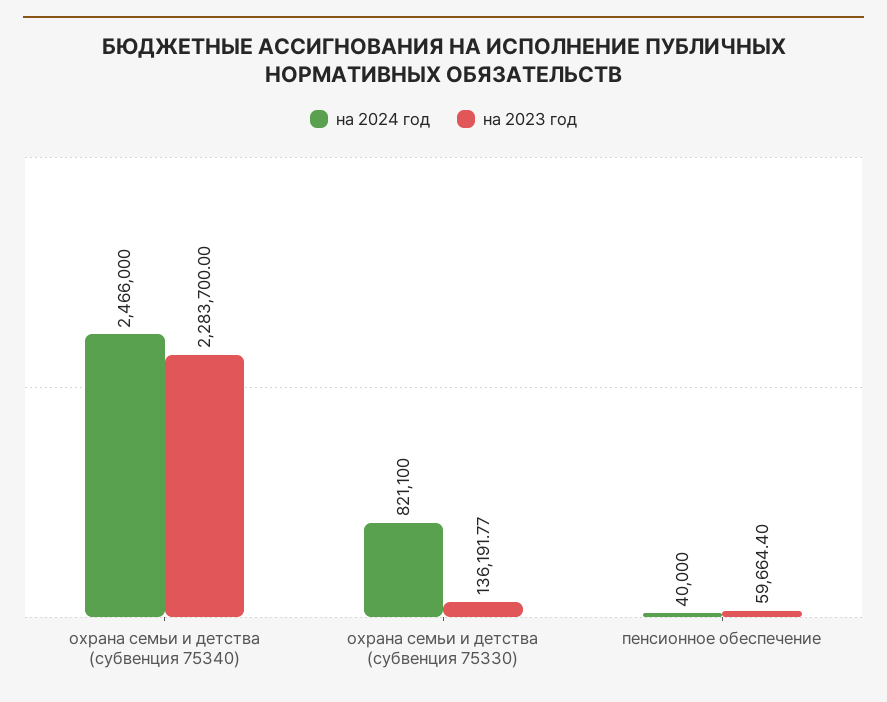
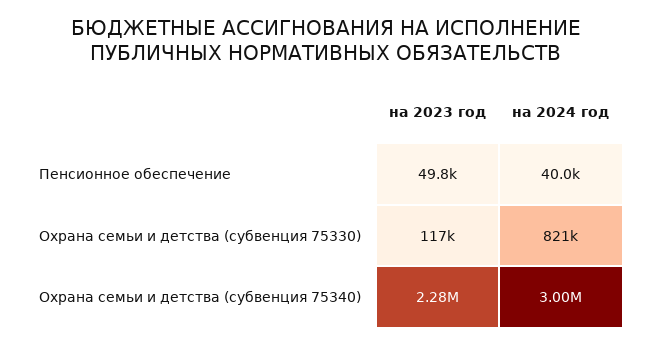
на 2024 год, охрана семьи и детства (субвенция 75340): 2466000 -> 3000000
на 2023 год, охрана семьи и детства (субвенция 75330): 136191.77 -> 117000
на 2023 год, пенсионное обеспечение: 59664.4 -> 49800

